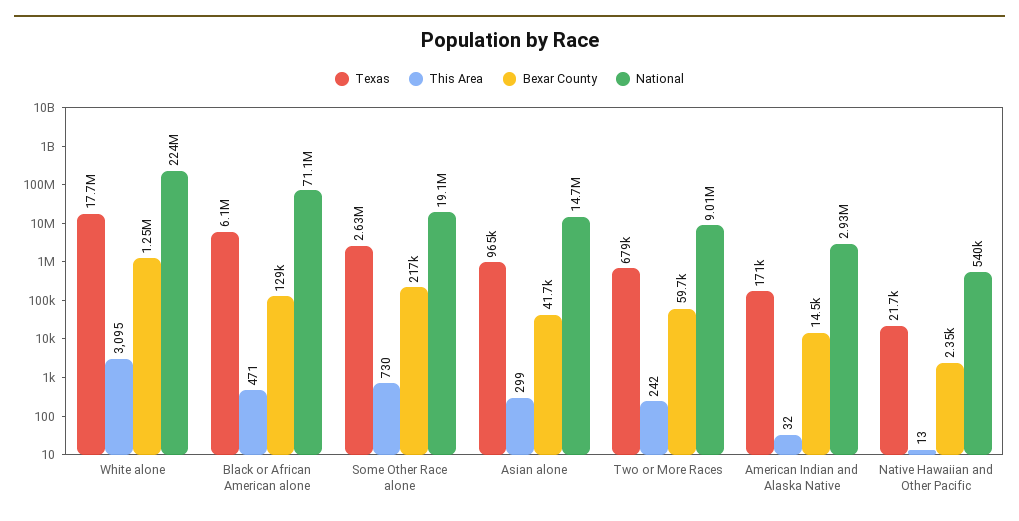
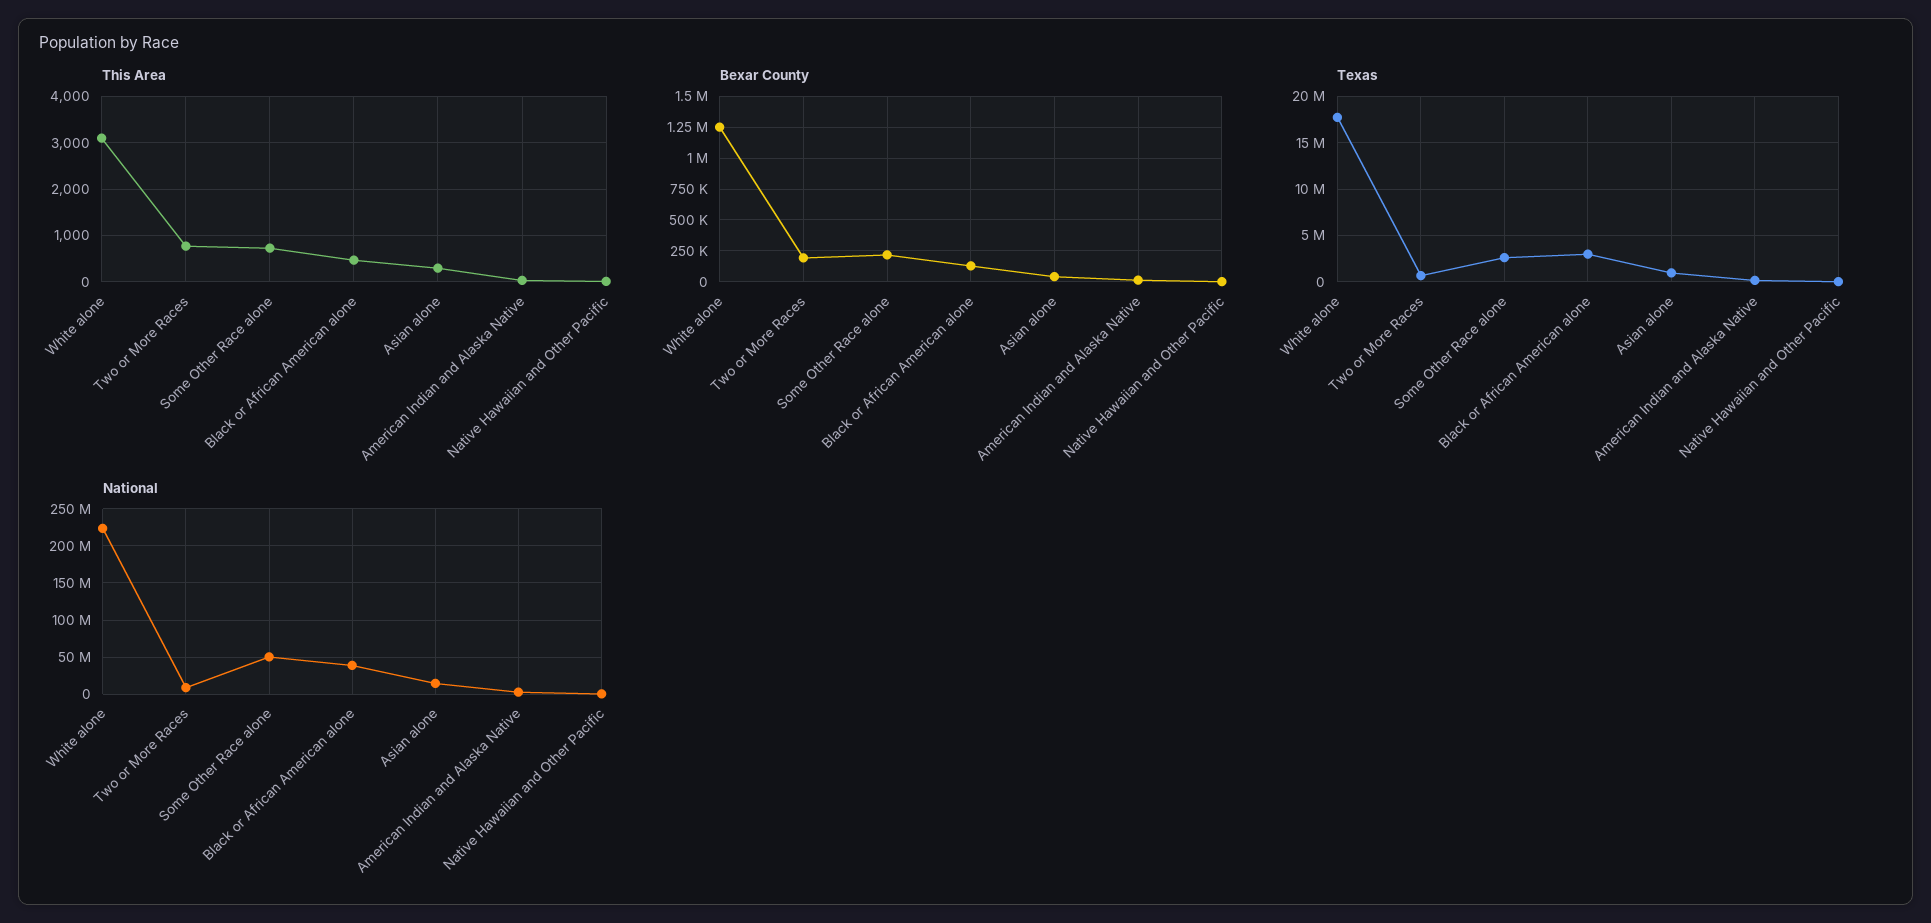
Texas, Black or African American alone: 6100000 -> 3000000
National, Black or African American alone: 71100000 -> 40000000
National, Some Other Race alone: 19100000 -> 50000000
This Area, Two or More Races: 242 -> 800
Bexar County, Two or More Races: 59700 -> 200000

